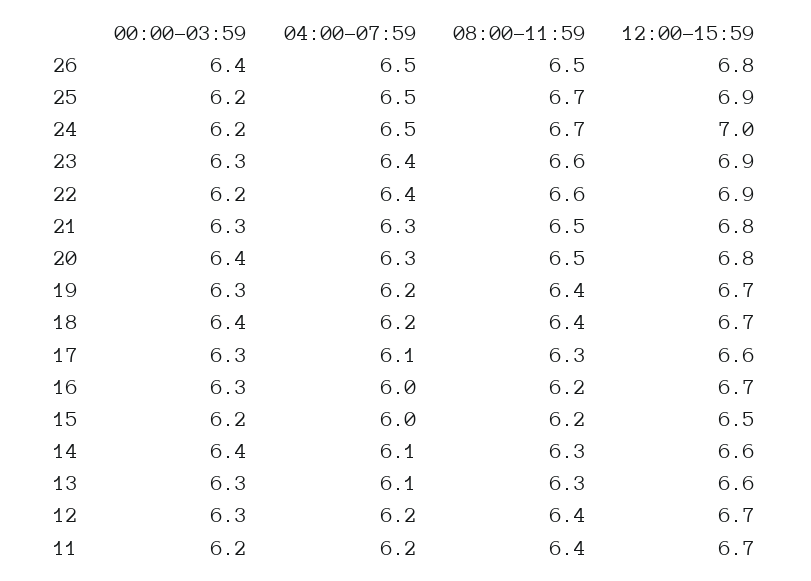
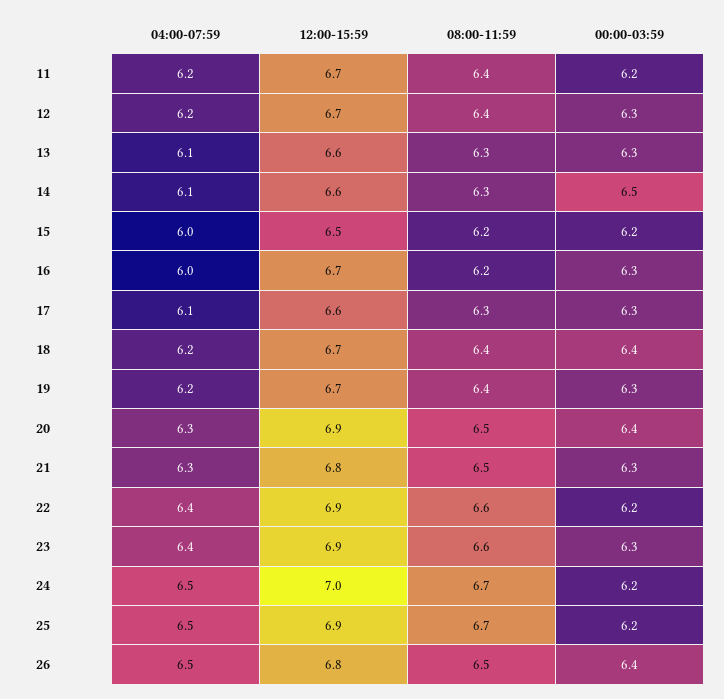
12:00-15:59, 20: 6.8 -> 6.9
00:00-03:59, 14: 6.4 -> 6.5

